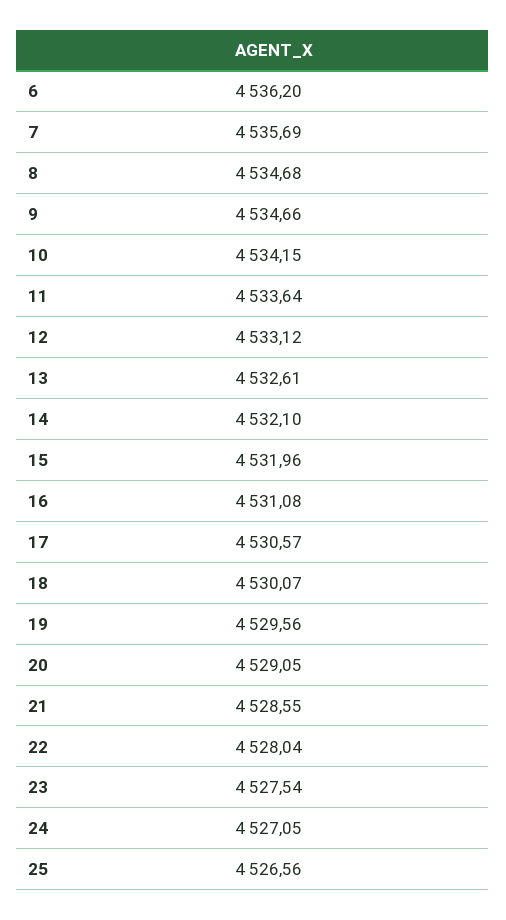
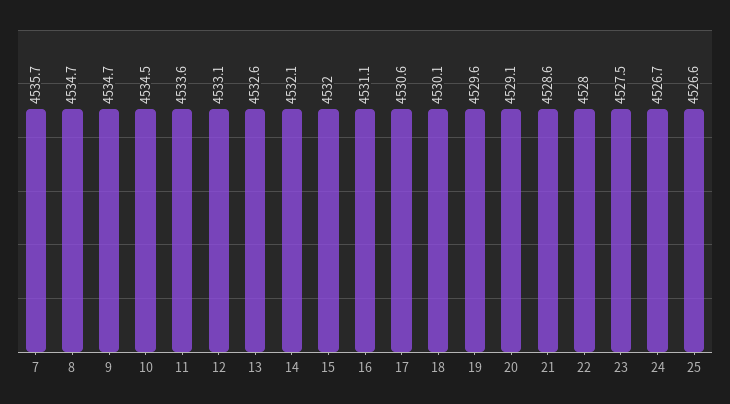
6: 4536.2 -> none
10: 4534.15 -> 4534.5
24: 4527.05 -> 4526.7

